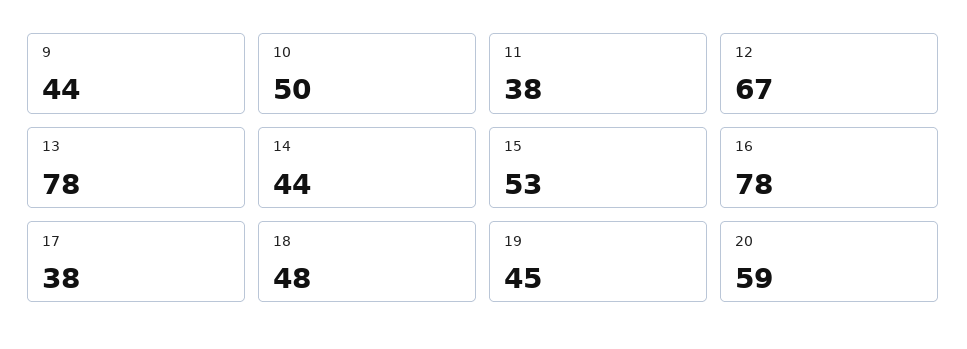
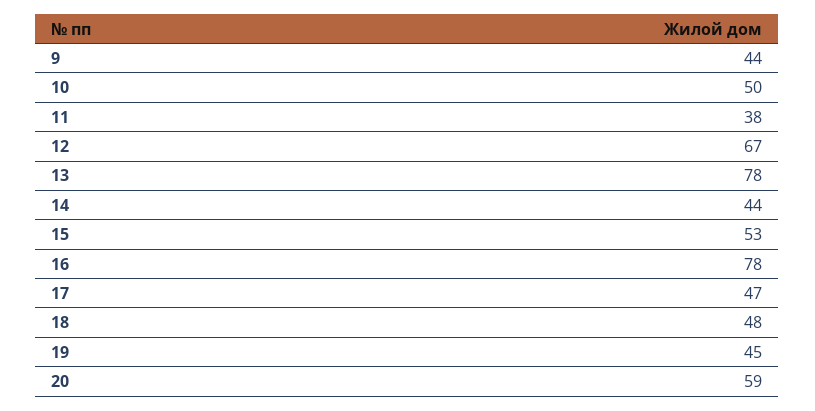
17: 38 -> 47

